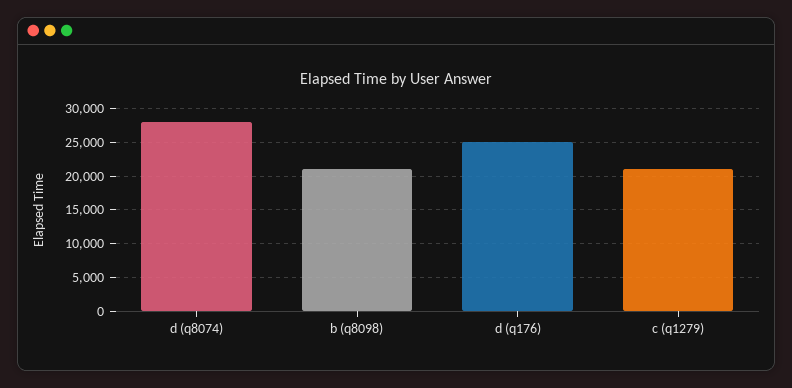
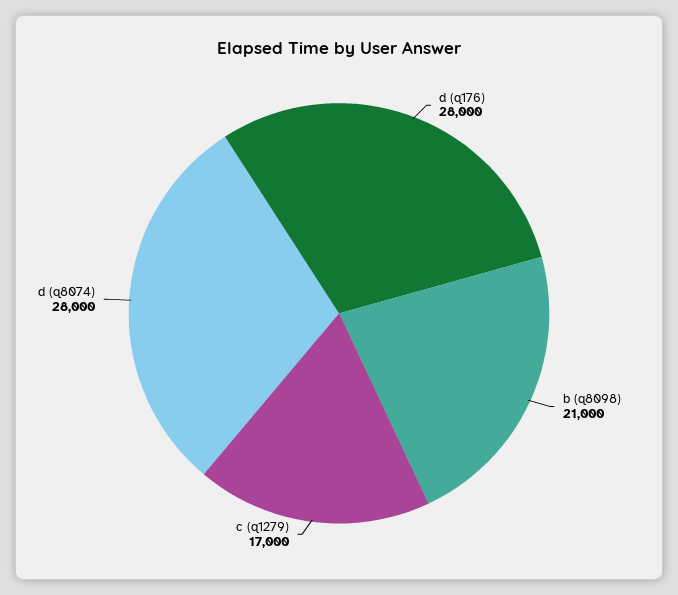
d (q176): 25000 -> 28000
c (q1279): 21000 -> 17000

